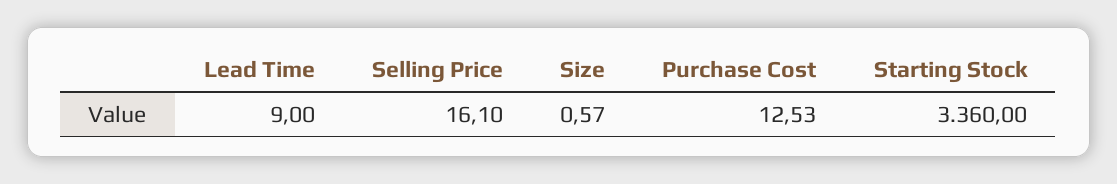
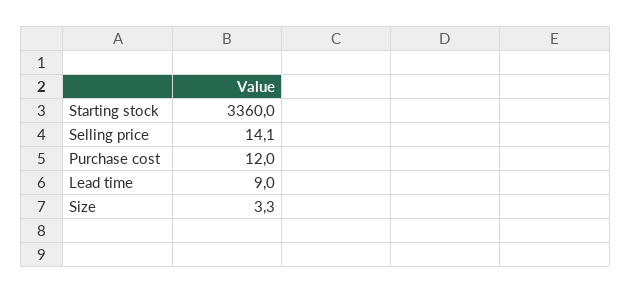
Selling Price: 16.1 -> 14.1
Size: 0.57 -> 3.3
Purchase Cost: 12.53 -> 12

